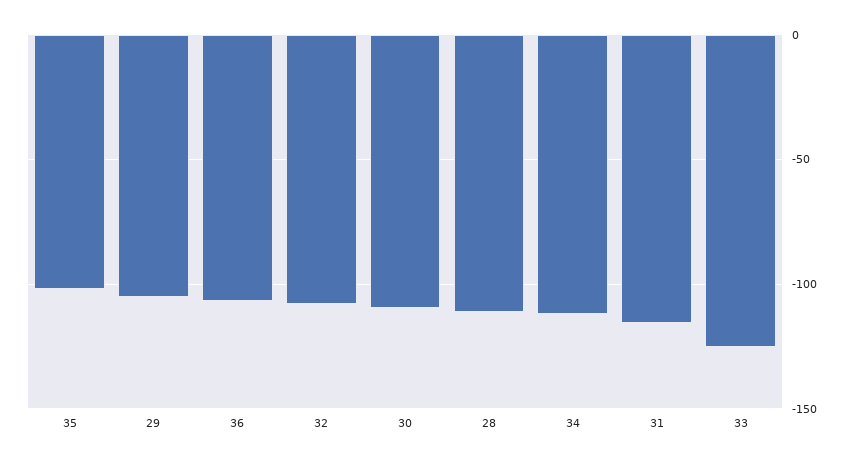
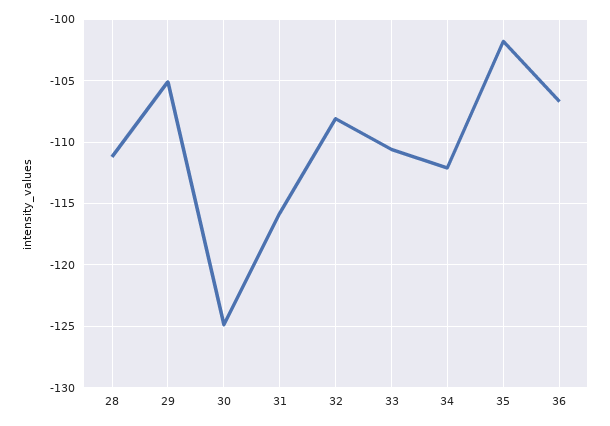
30: -110 -> -125
33: -125 -> -110.5

